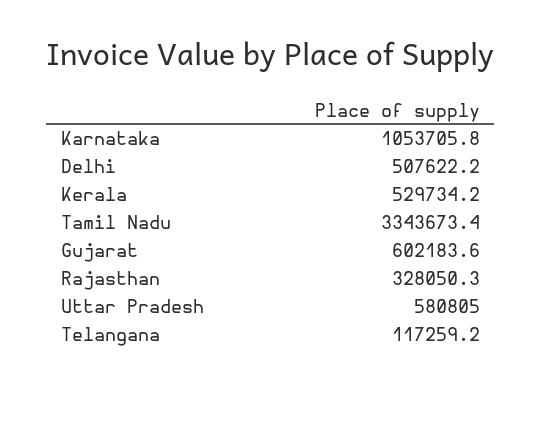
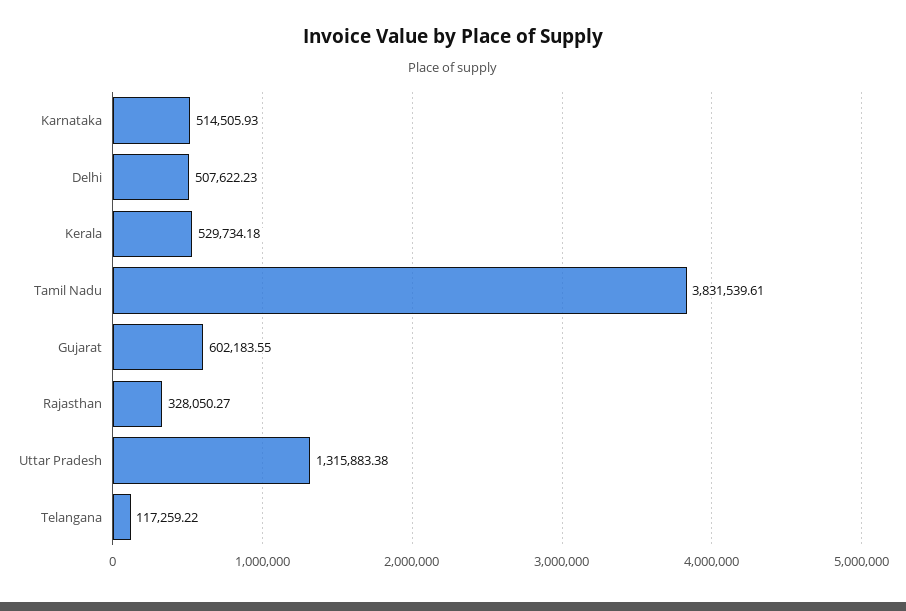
Karnataka: 1053705.8 -> 514505.93
Tamil Nadu: 3343673.4 -> 3831539.61
Uttar Pradesh: 580805 -> 1315883.38

